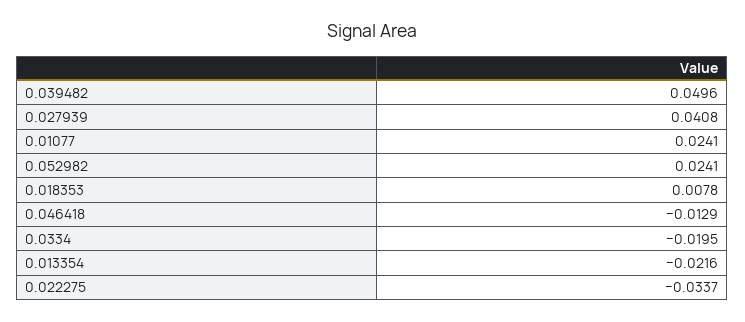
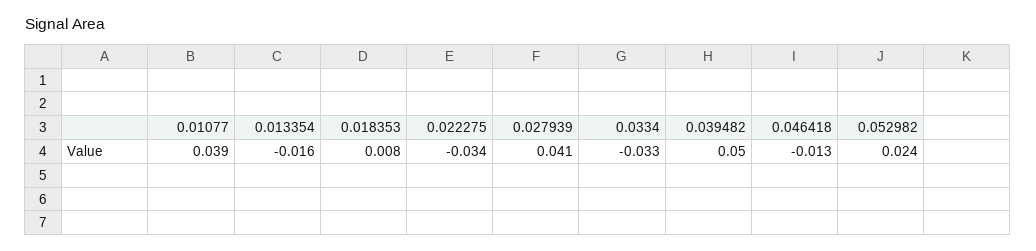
0.01077: 0.0241 -> 0.039
0.0334: -0.0195 -> -0.033
0.013354: -0.0216 -> -0.016

